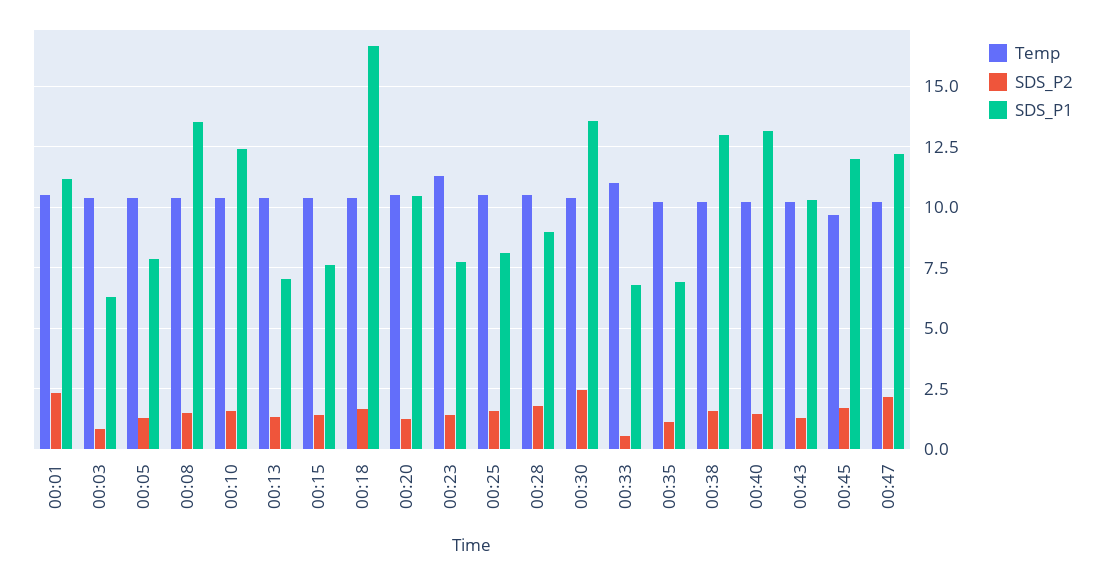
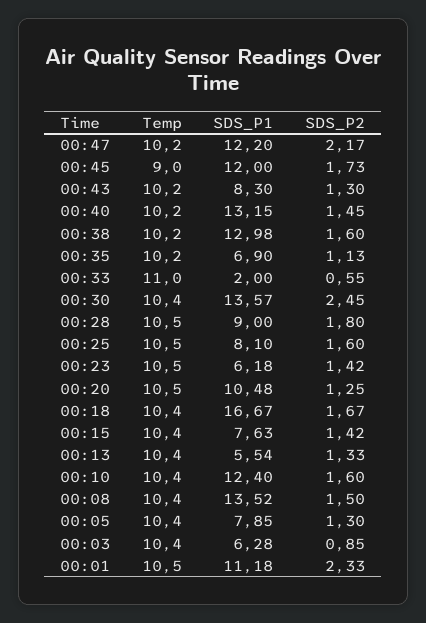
SDS_P1, 00:13: 7 -> 5.54
Temp, 00:23: 11.25 -> 10.5
SDS_P1, 00:23: 7.75 -> 6.18
SDS_P1, 00:33: 6.75 -> 2
SDS_P1, 00:43: 10.25 -> 8.3
Temp, 00:45: 9.75 -> 9

